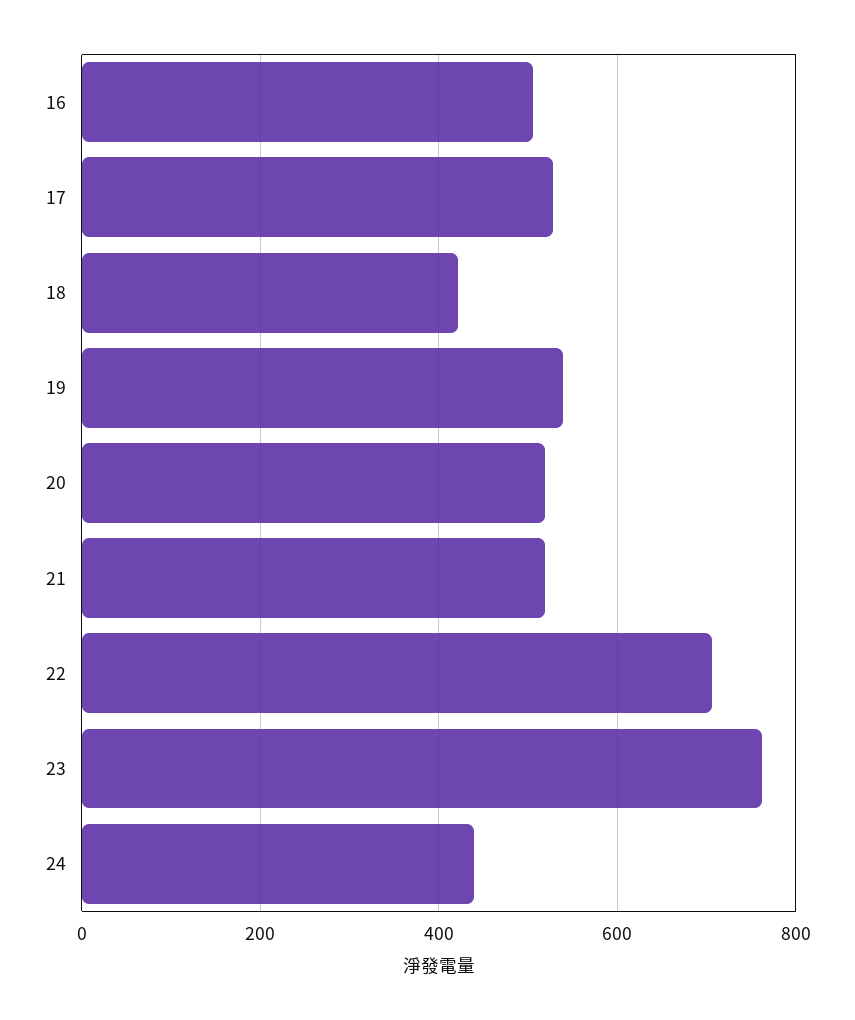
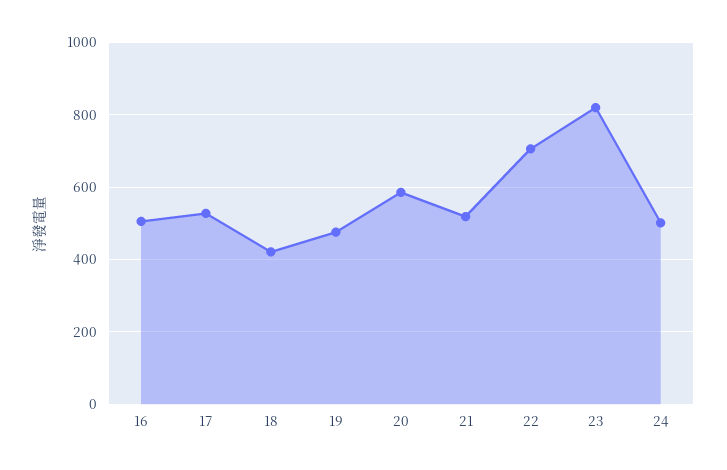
19: 540 -> 480
20: 520 -> 580
23: 760 -> 820
24: 440 -> 500

